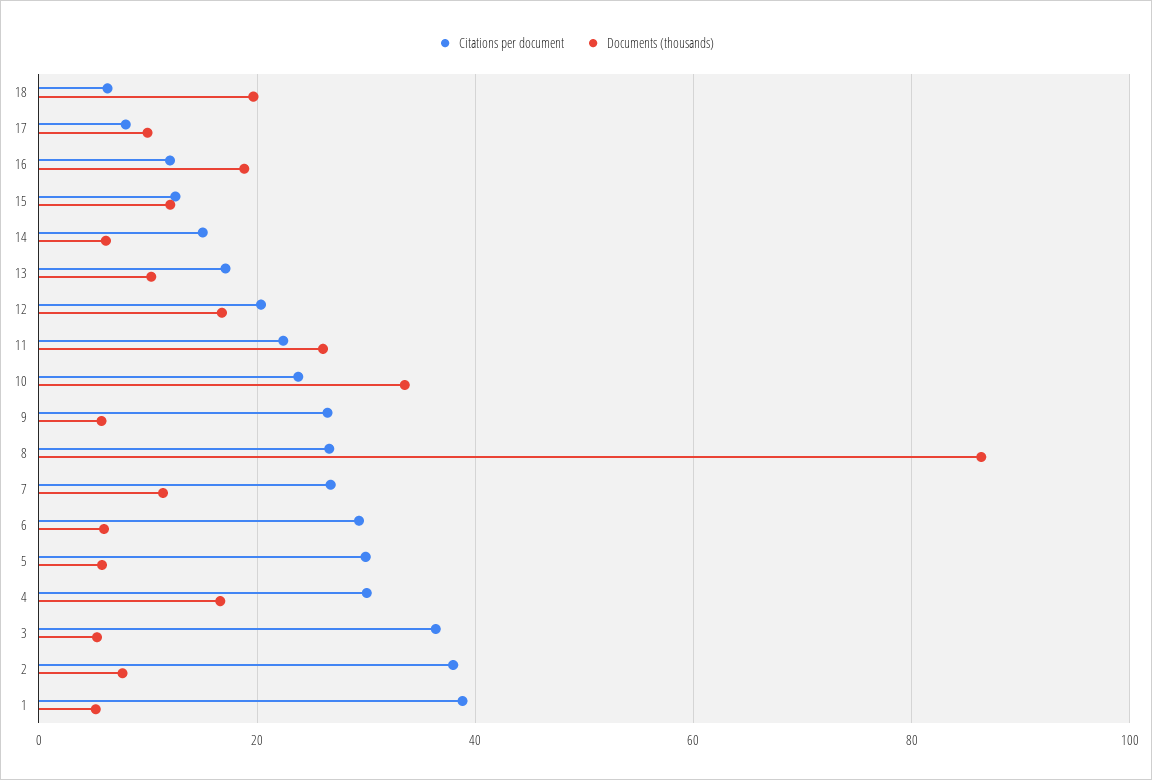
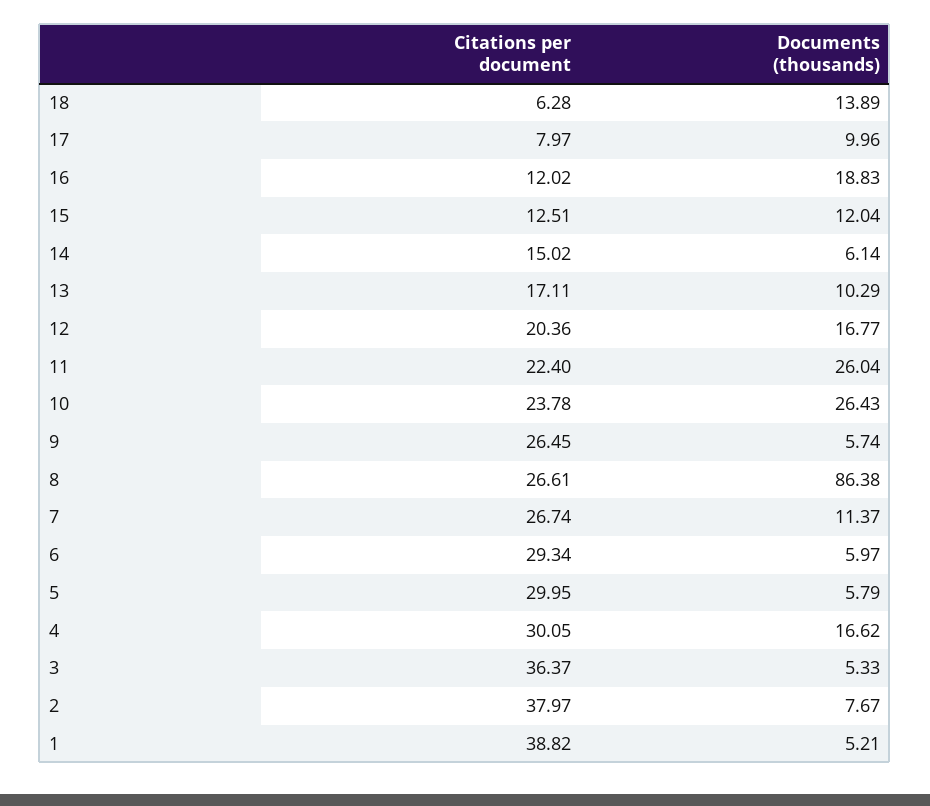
Documents (thousands), 18: 20 -> 13.89
Documents (thousands), 10: 34 -> 26.43

